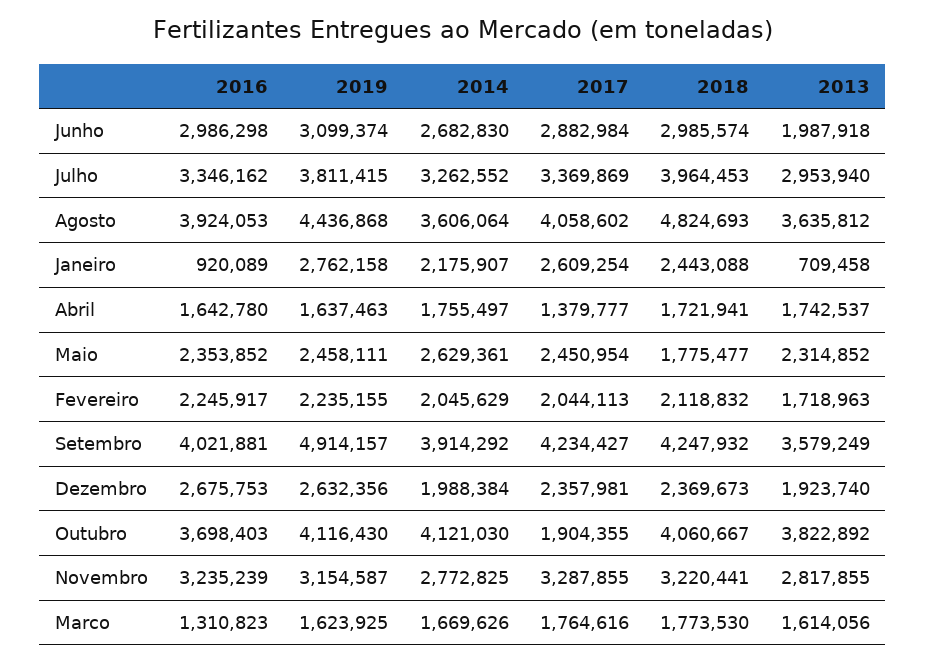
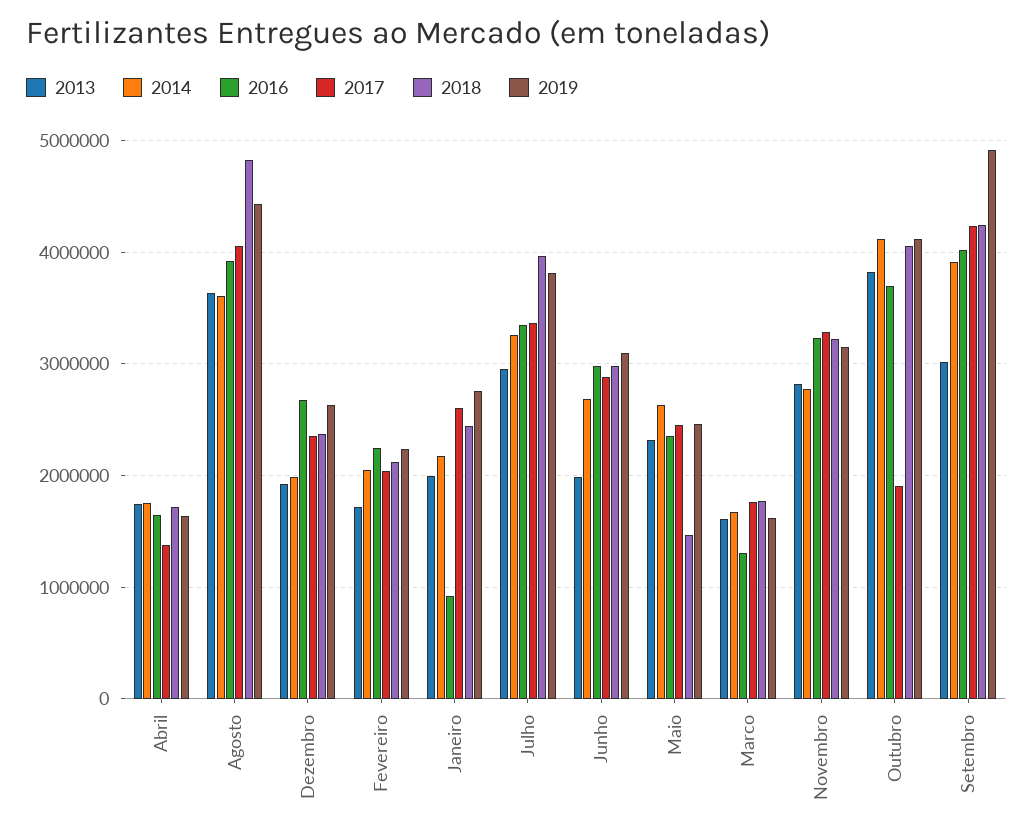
2013, Janeiro: 709458 -> 2000000
2018, Maio: 1775477 -> 1500000
2013, Setembro: 3579249 -> 3000000

